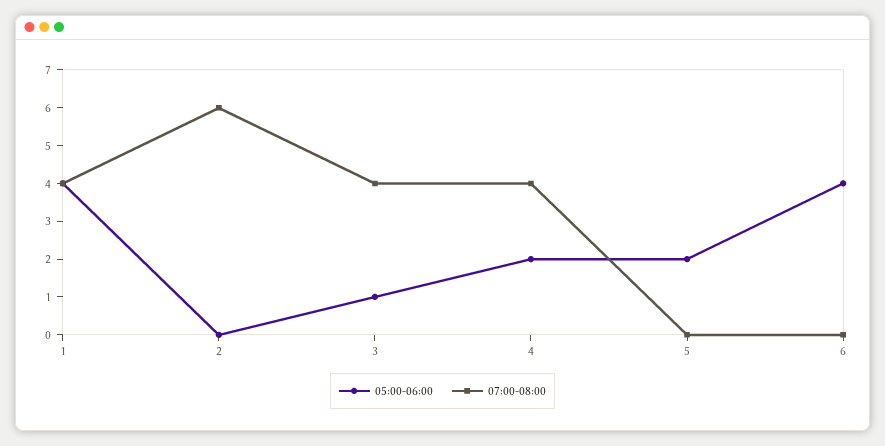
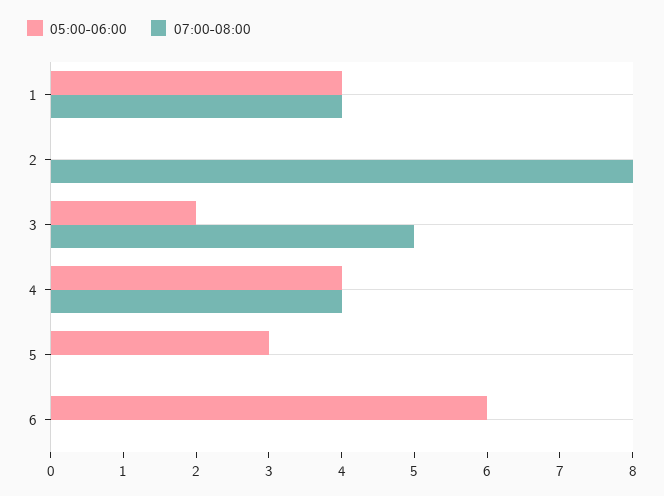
07:00-08:00, 2: 6 -> 8
05:00-06:00, 3: 1 -> 2
07:00-08:00, 3: 4 -> 5
05:00-06:00, 4: 2 -> 4
05:00-06:00, 5: 2 -> 3
05:00-06:00, 6: 4 -> 6

